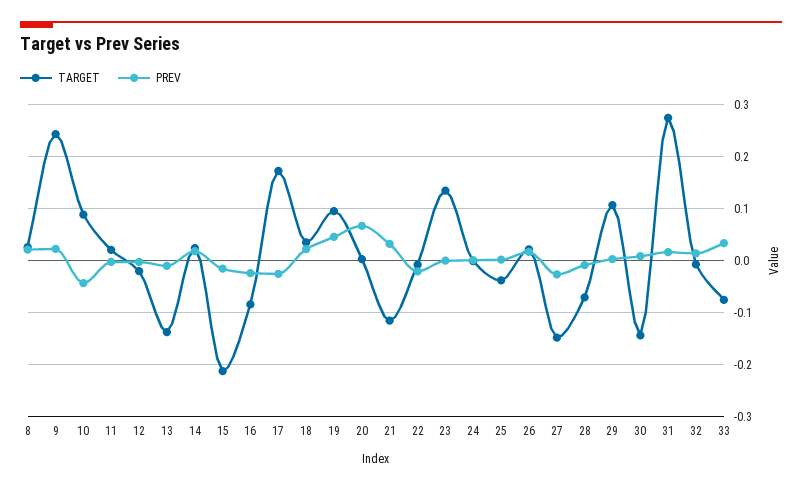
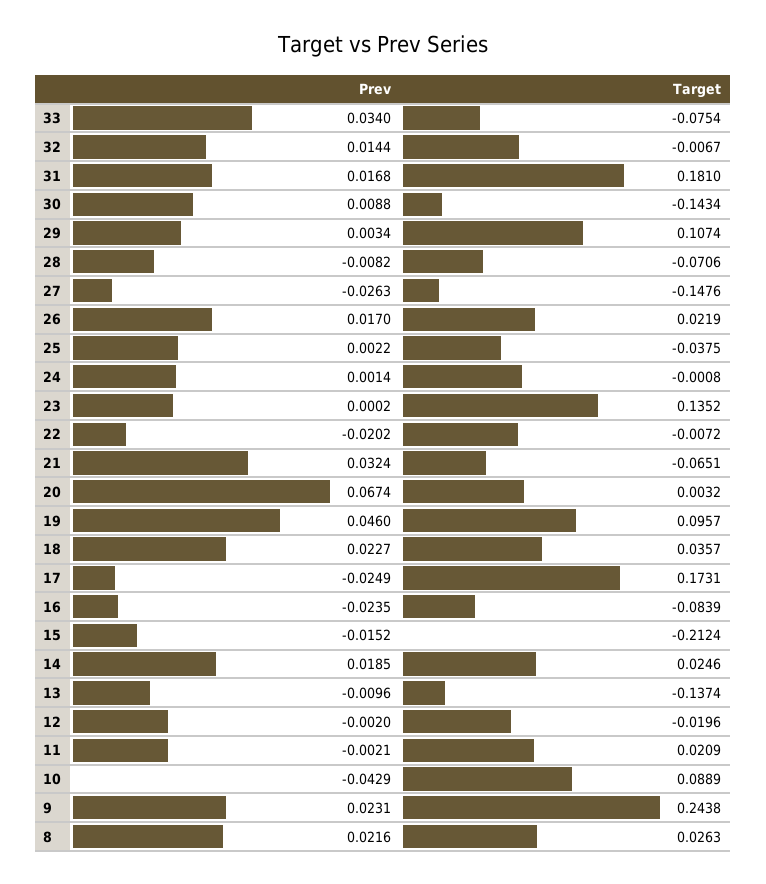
TARGET, 21: -0.12 -> -0.0651
TARGET, 31: 0.28 -> 0.181

